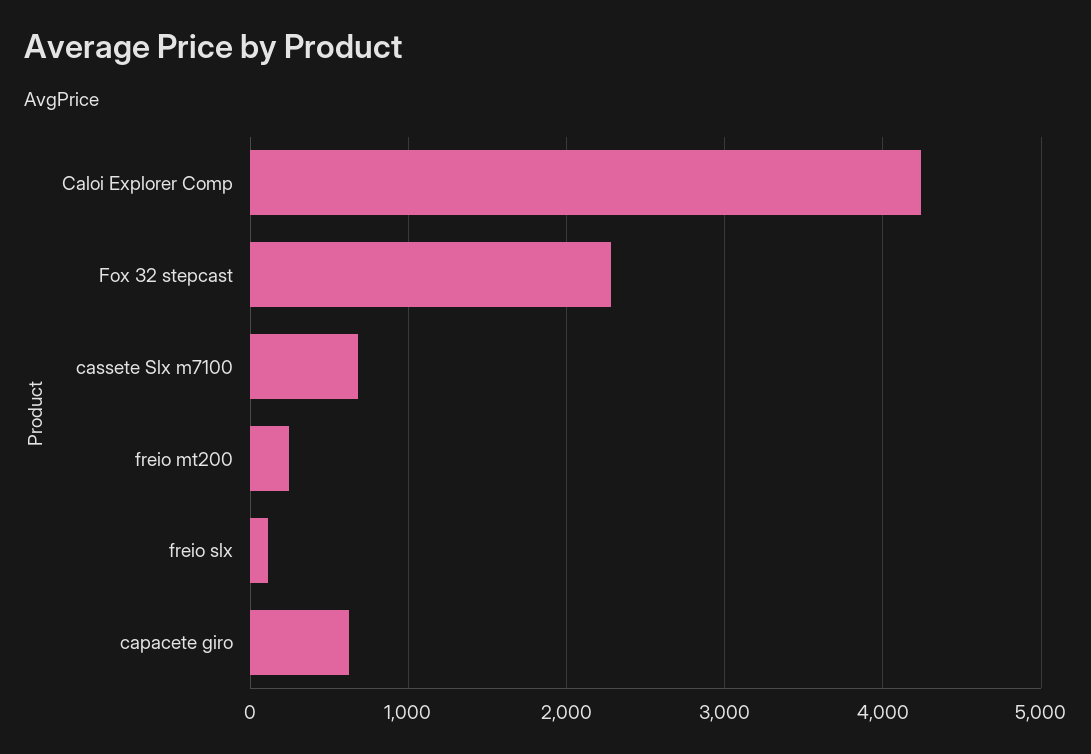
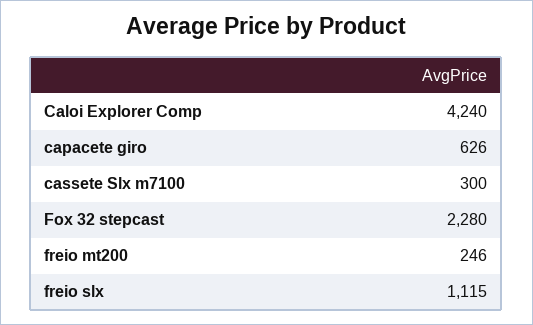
cassete Slx m7100: 700 -> 300
freio slx: 100 -> 1115

